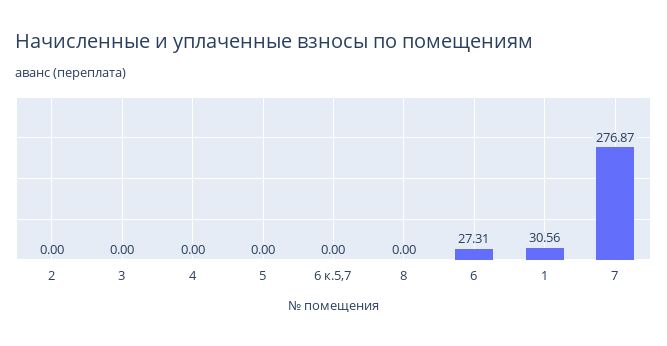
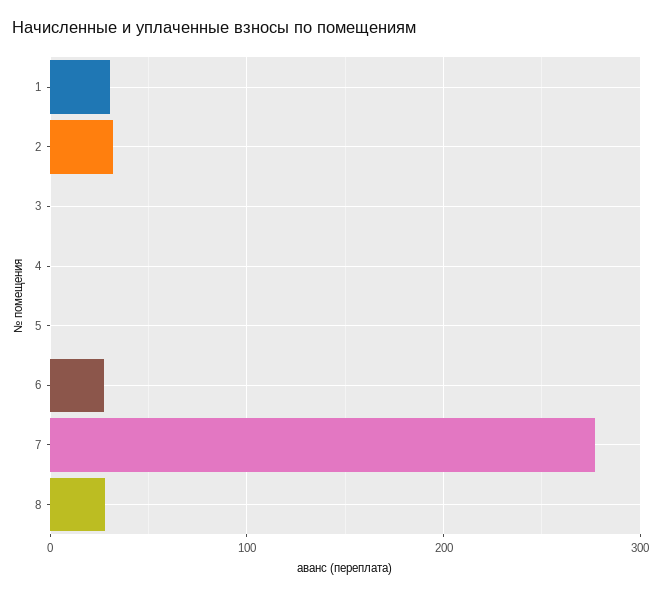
2: 0 -> 30
6 к.5,7: 0 -> none
8: 0 -> 30

